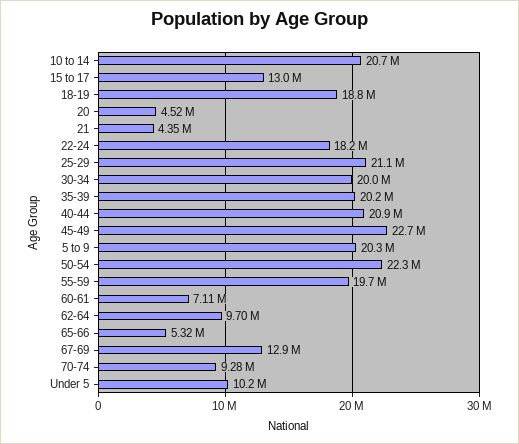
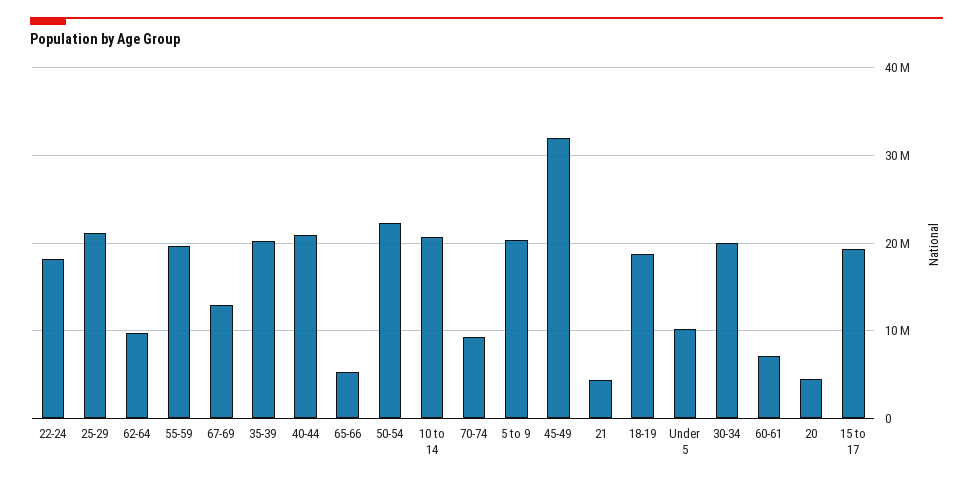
15 to 17: 13000000 -> 19000000
45-49: 22700000 -> 32000000

